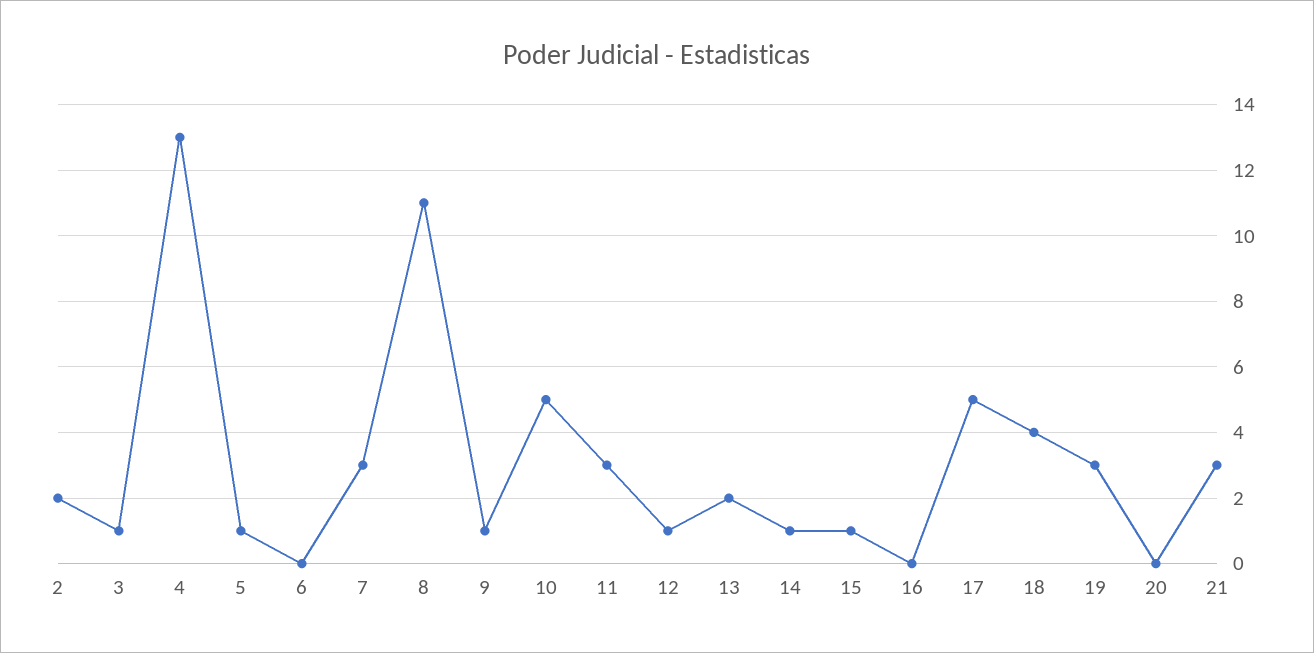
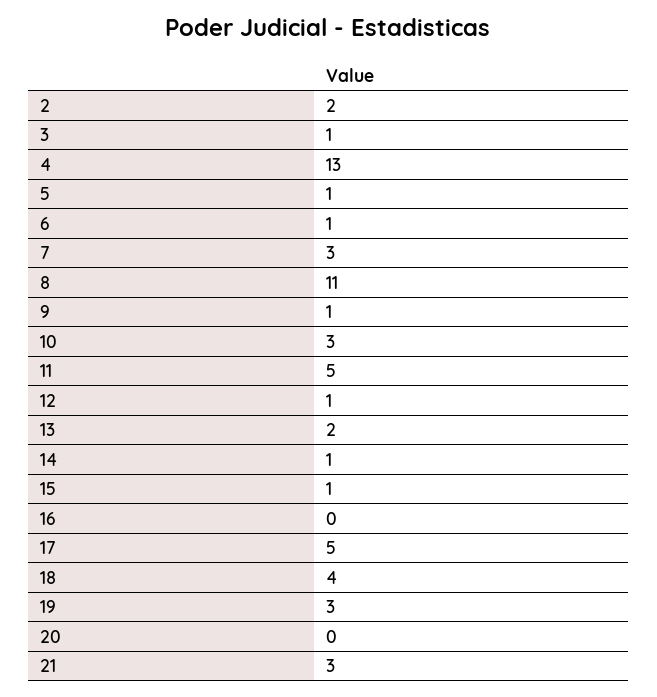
6: 0 -> 1
10: 5 -> 3
11: 3 -> 5

